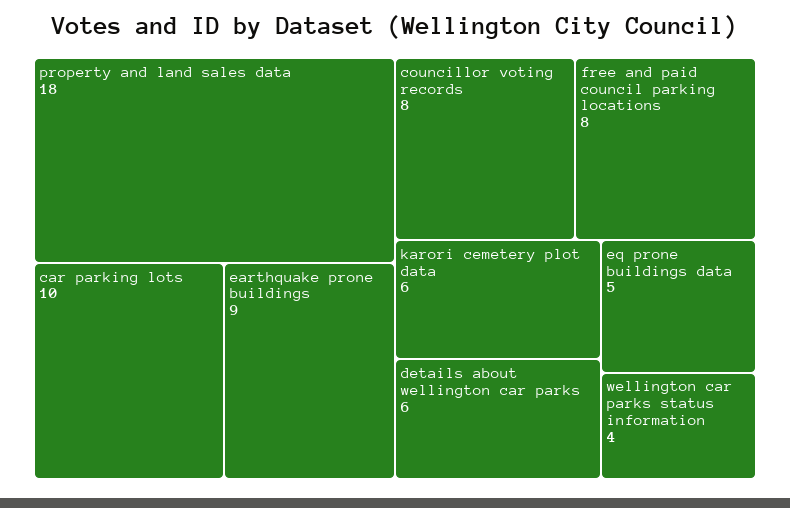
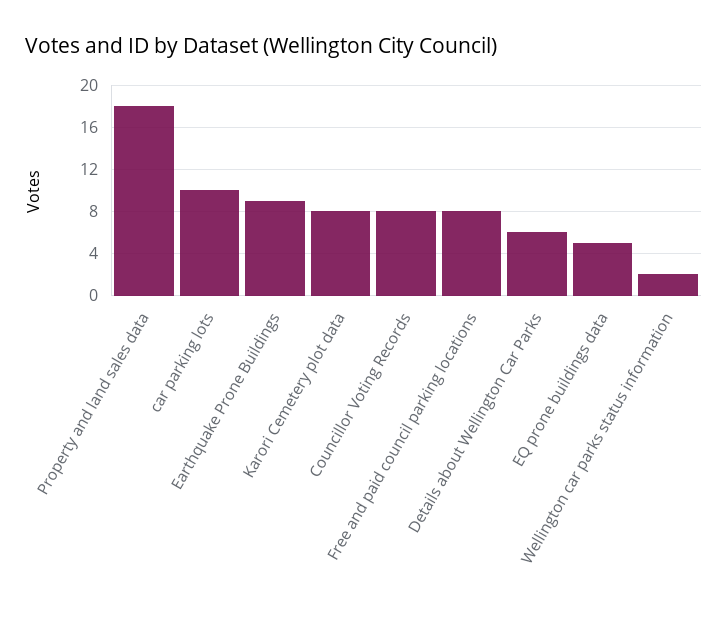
karori cemetery plot data: 6 -> 8
wellington car parks status information: 4 -> 2

